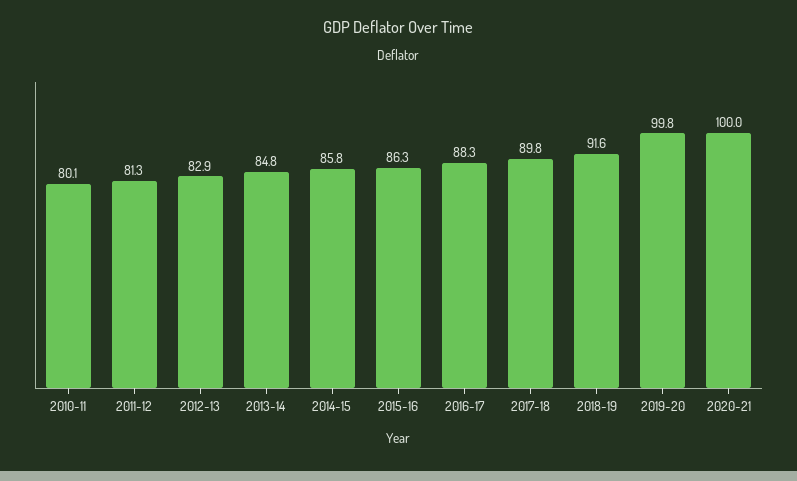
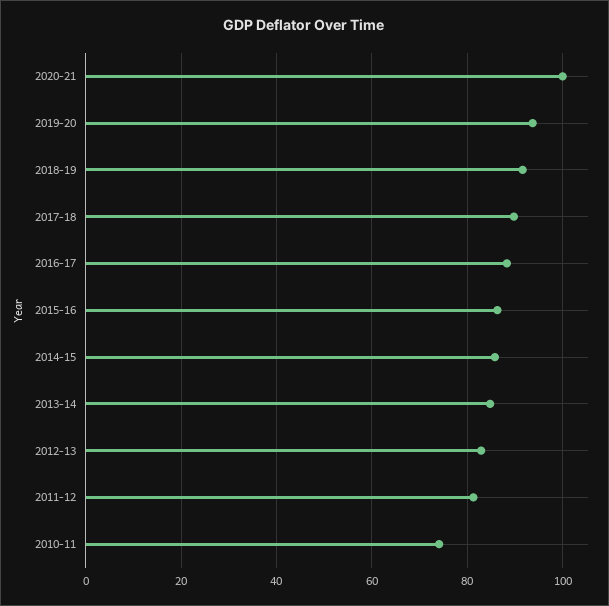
2010-11: 80.1 -> 74
2019-20: 99.8 -> 94

